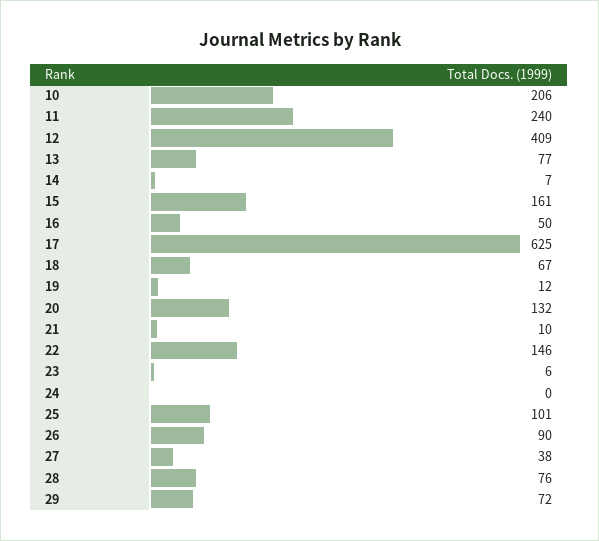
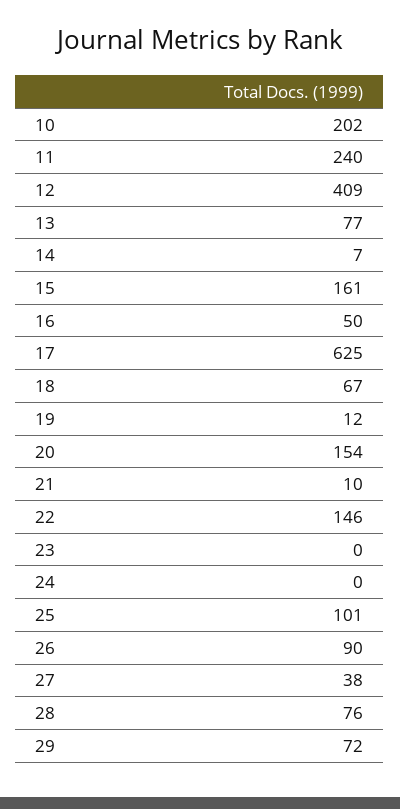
10: 206 -> 202
20: 132 -> 154
23: 6 -> 0

